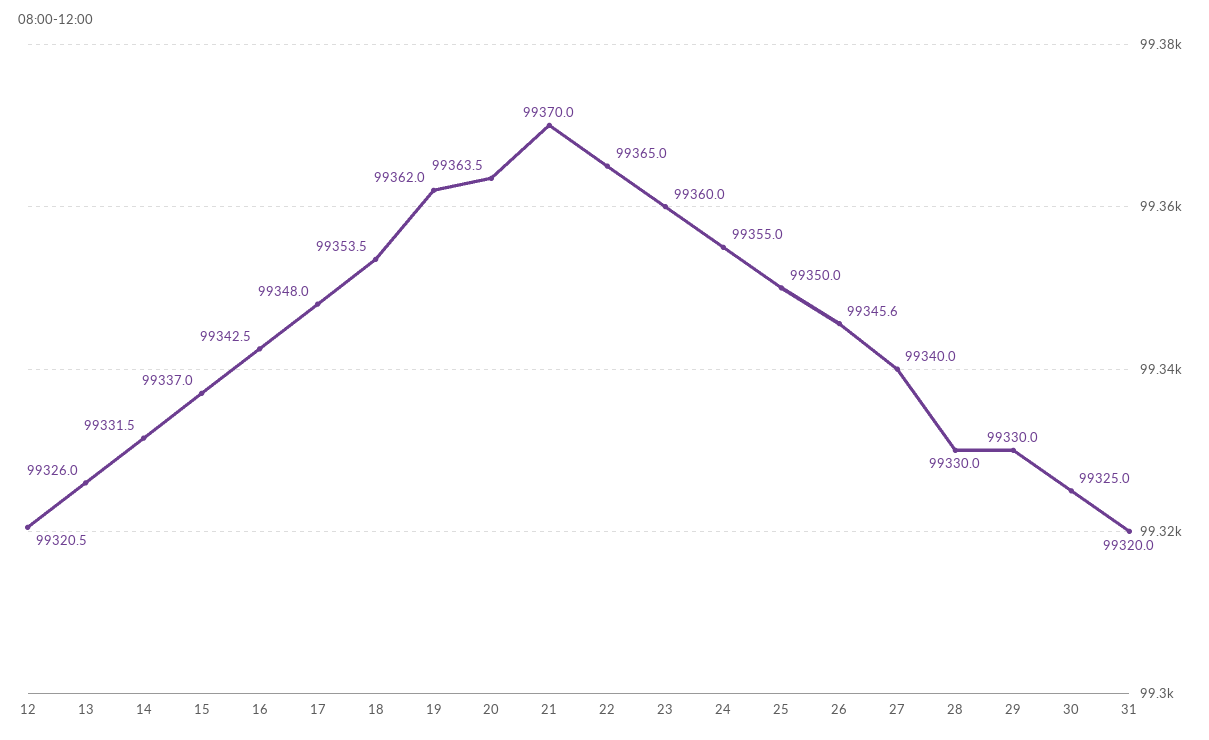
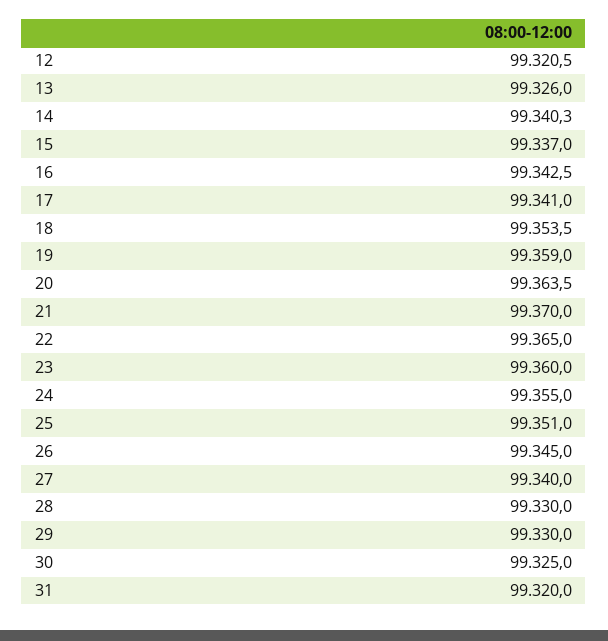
14: 99331.5 -> 99340.3
17: 99348 -> 99341
19: 99362 -> 99359
25: 99350 -> 99351
26: 99345.6 -> 99345

